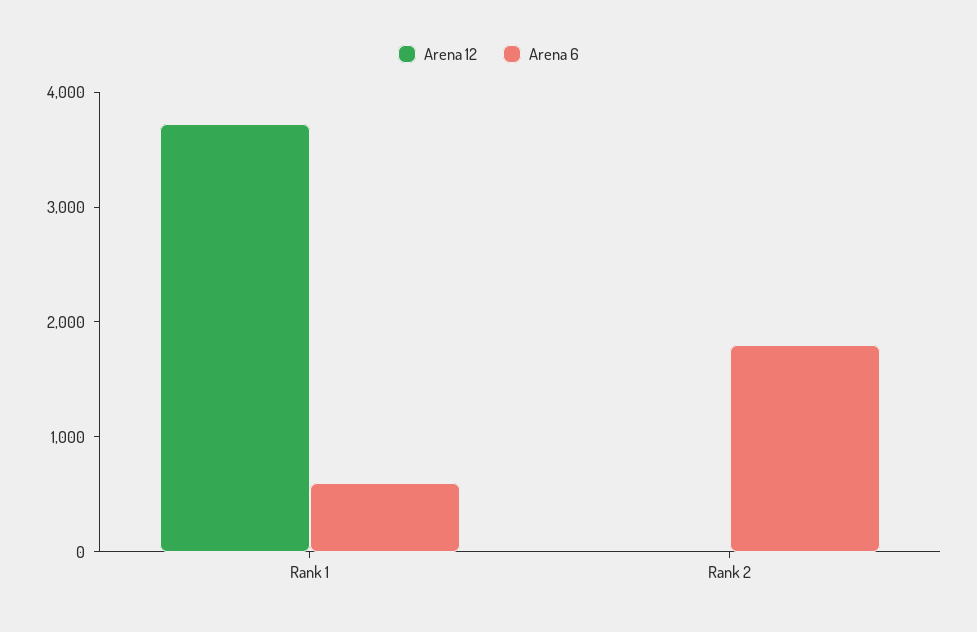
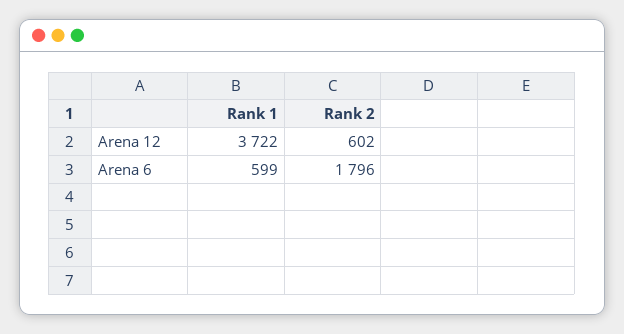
Arena 12, Rank 2: 0 -> 602

